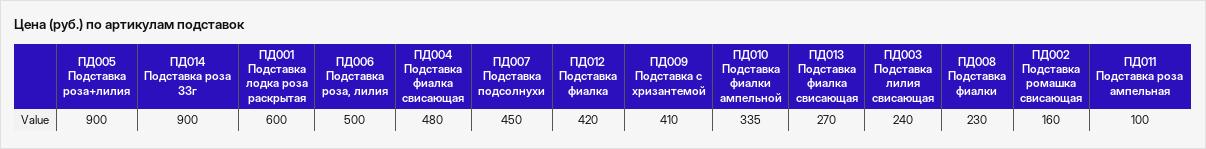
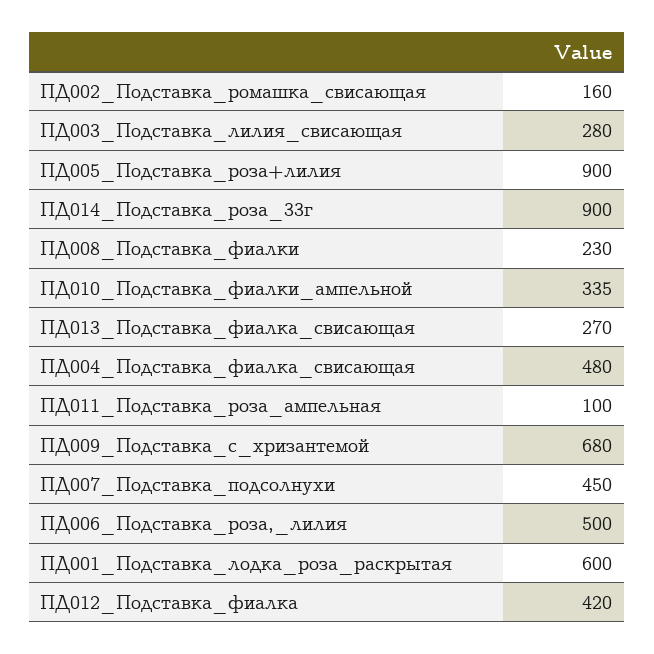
ПД009 Подставка с хризантемой: 410 -> 680
ПД003 Подставка лилия свисающая: 240 -> 280

